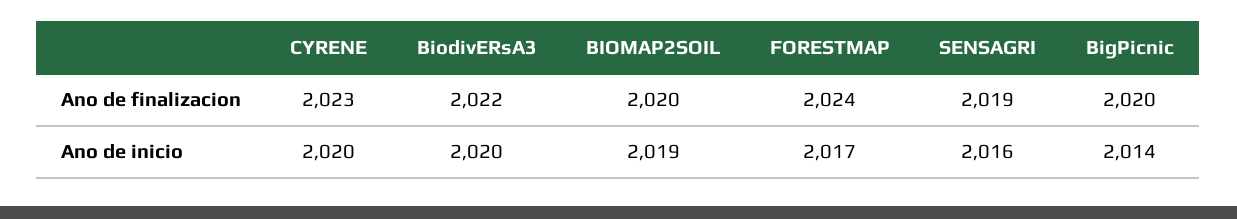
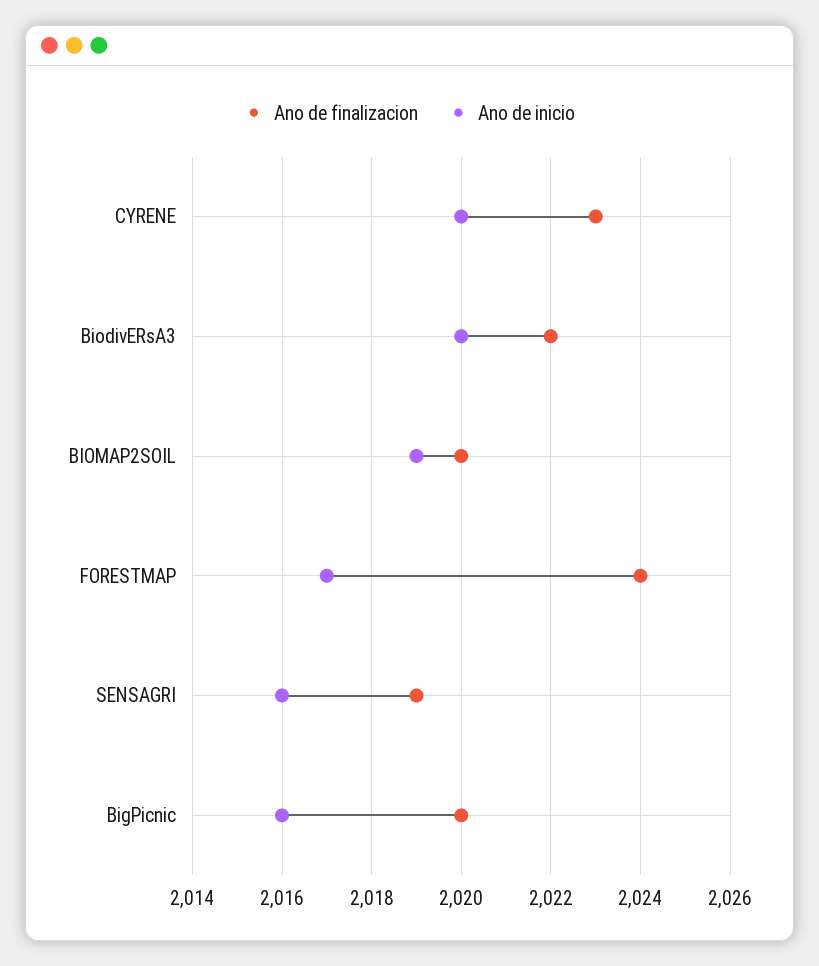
Ano de inicio, BigPicnic: 2014 -> 2016

